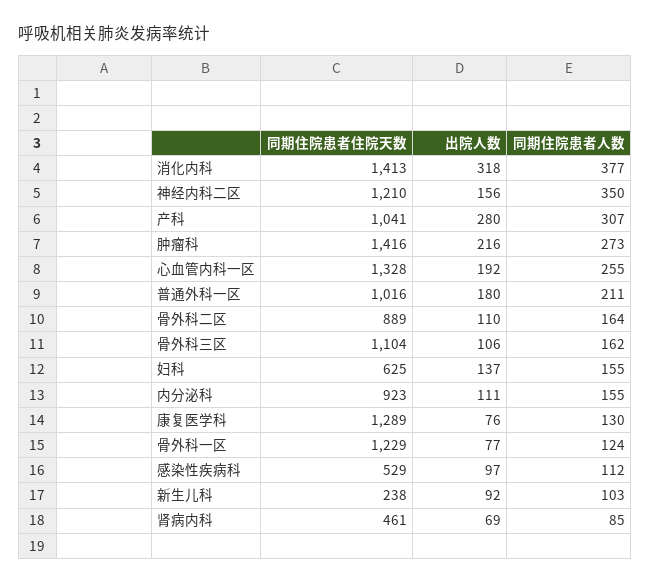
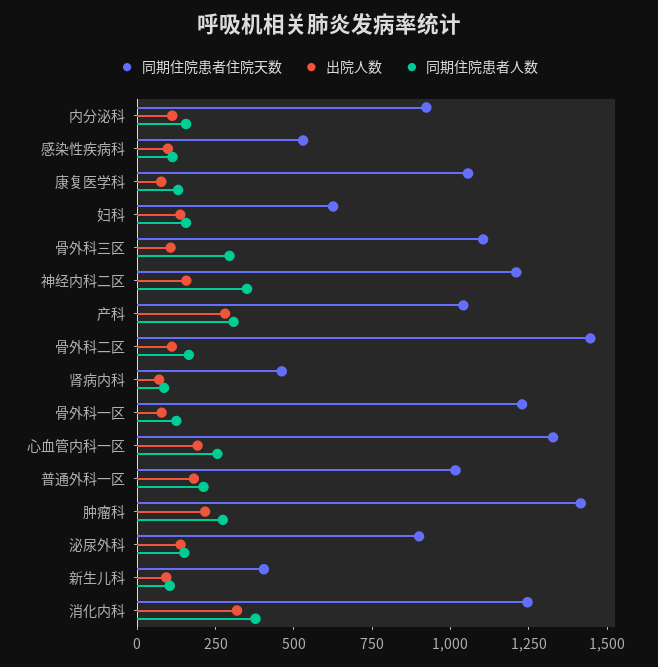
同期住院患者住院天数, 消化内科: 1413 -> 1250
同期住院患者住院天数, 骨外科二区: 889 -> 1450
同期住院患者人数, 骨外科三区: 162 -> 300
同期住院患者住院天数, 康复医学科: 1289 -> 1050
同期住院患者住院天数, 新生儿科: 238 -> 400
同期住院患者住院天数, 泌尿外科: none -> 900
出院人数, 泌尿外科: none -> 150
同期住院患者人数, 泌尿外科: none -> 150

